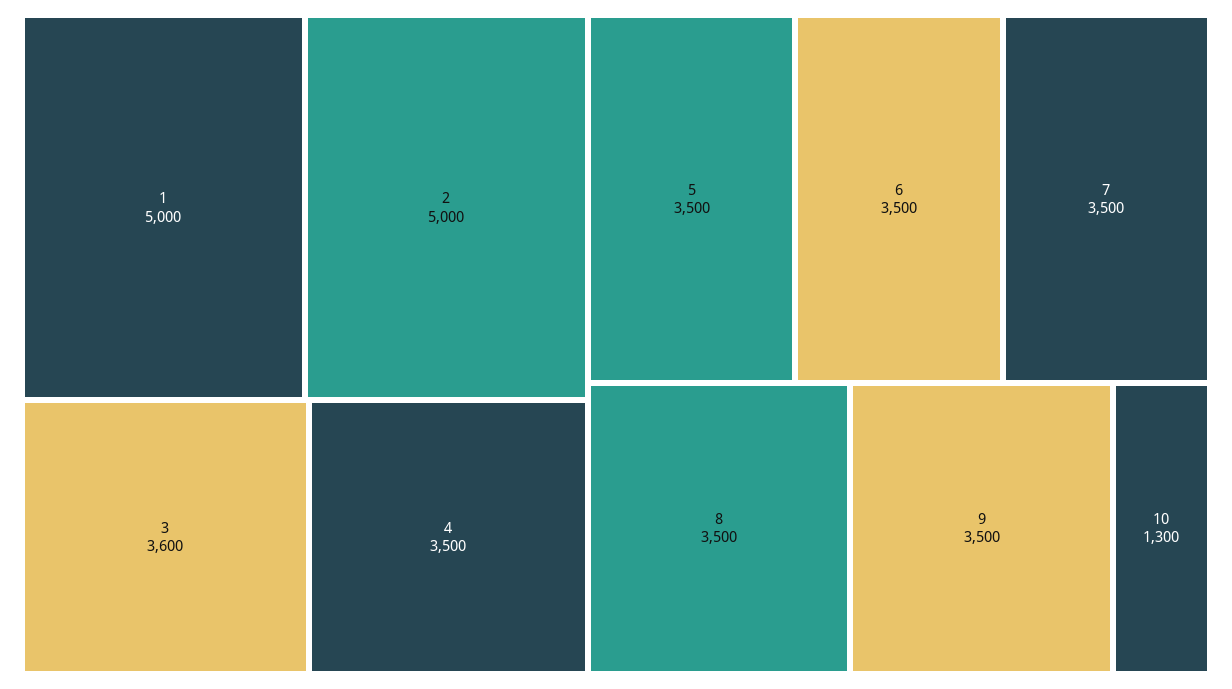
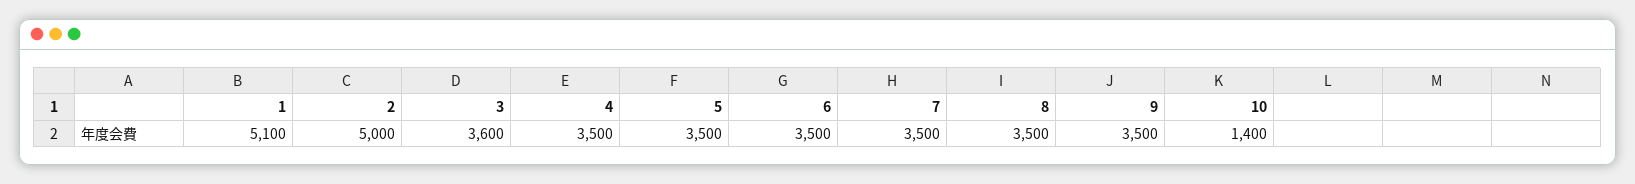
1: 5000 -> 5100
10: 1300 -> 1400

